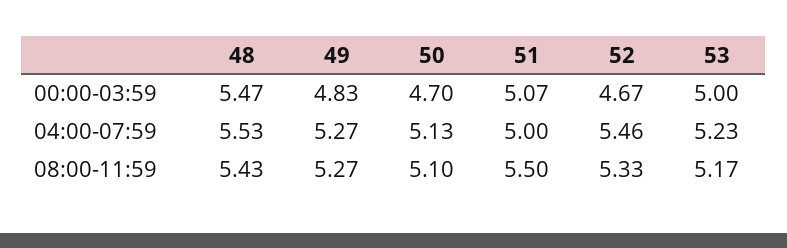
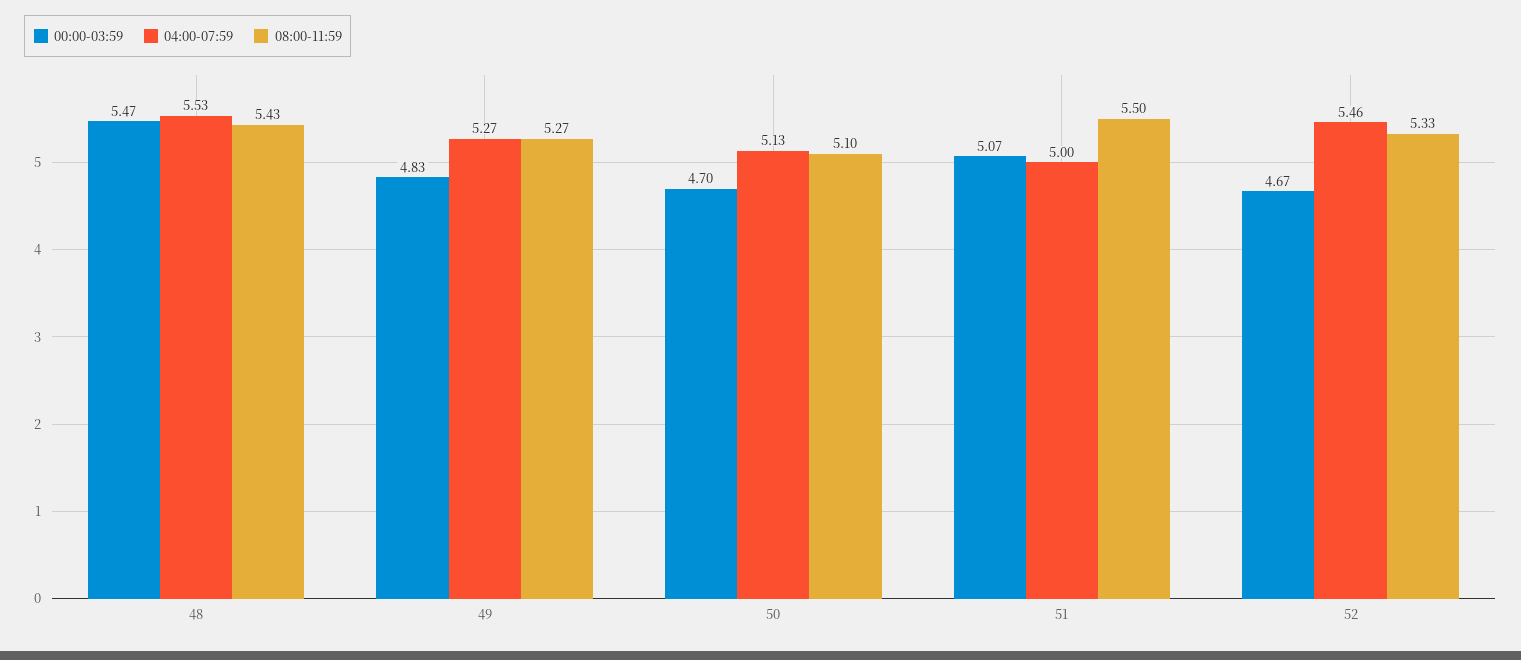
00:00-03:59, 53: 5 -> none
04:00-07:59, 53: 5.23 -> none
08:00-11:59, 53: 5.17 -> none

